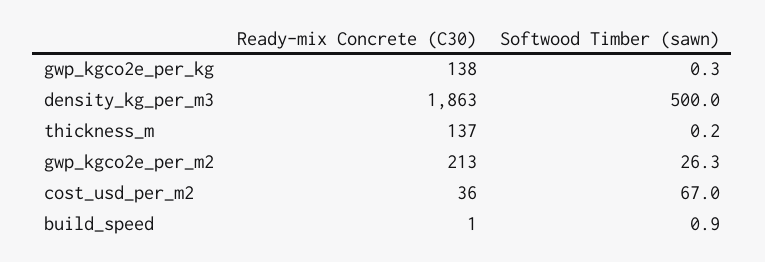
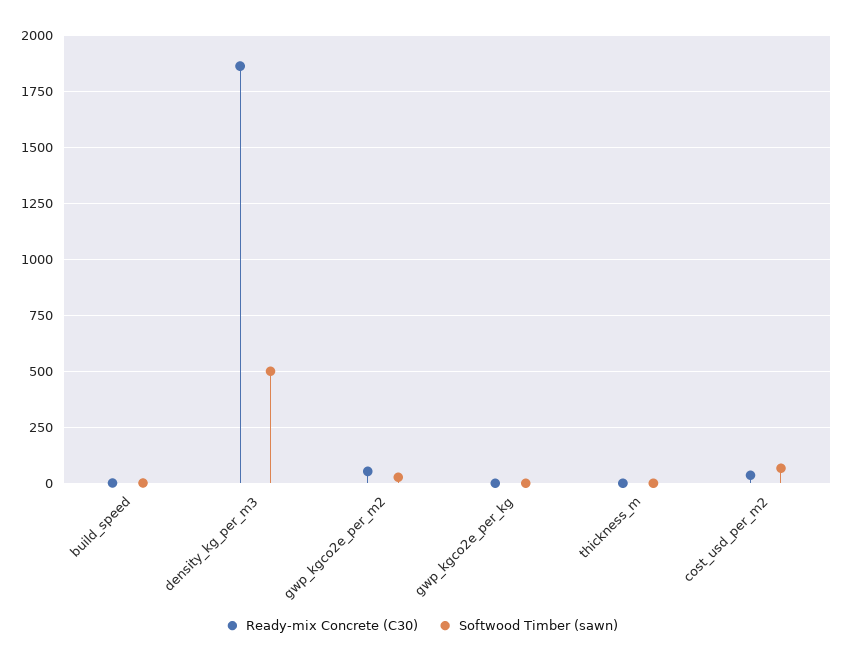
Ready-mix Concrete (C30), gwp_kgco2e_per_kg: 138 -> 0
Ready-mix Concrete (C30), thickness_m: 137 -> 0
Ready-mix Concrete (C30), gwp_kgco2e_per_m2: 213 -> 50

